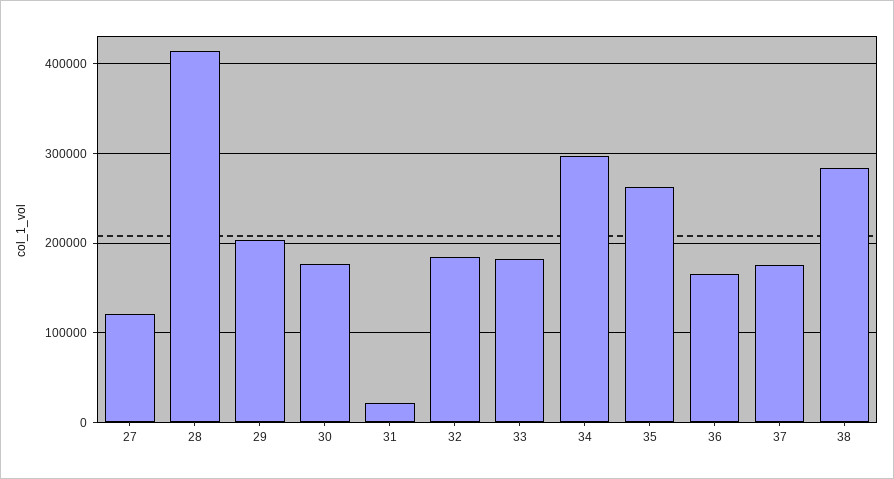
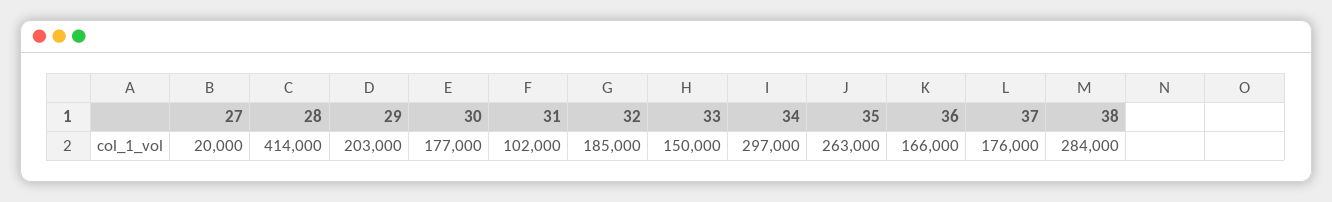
27: 120000 -> 20000
31: 20000 -> 102000
33: 180000 -> 150000

